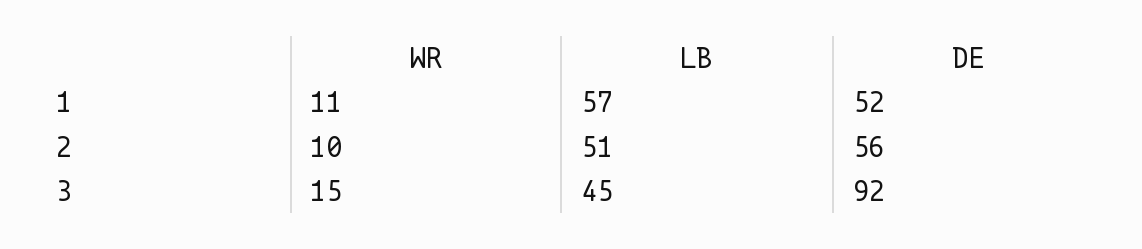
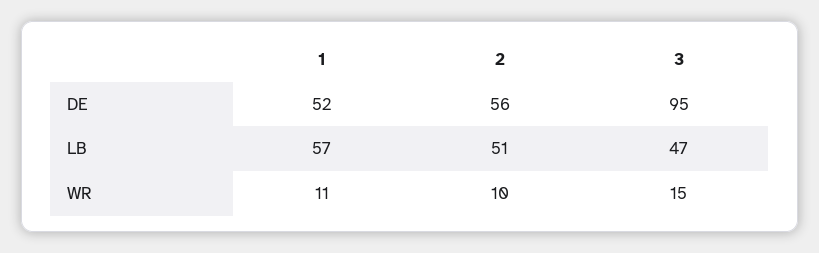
LB, 3: 45 -> 47
DE, 3: 92 -> 95

